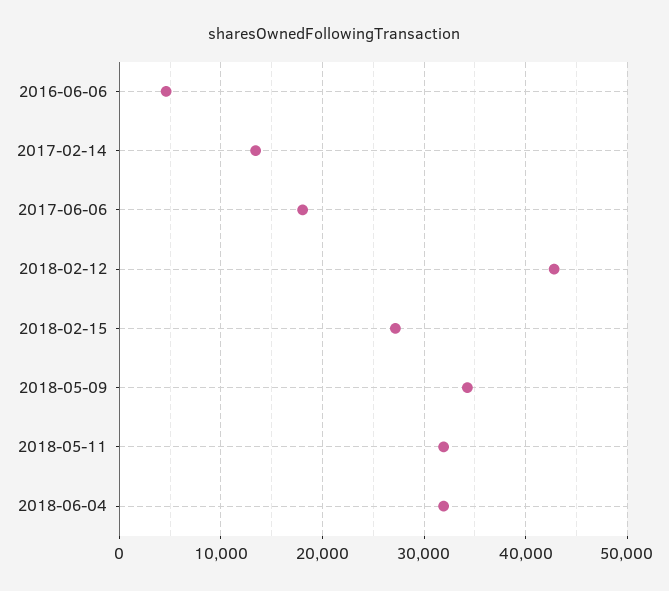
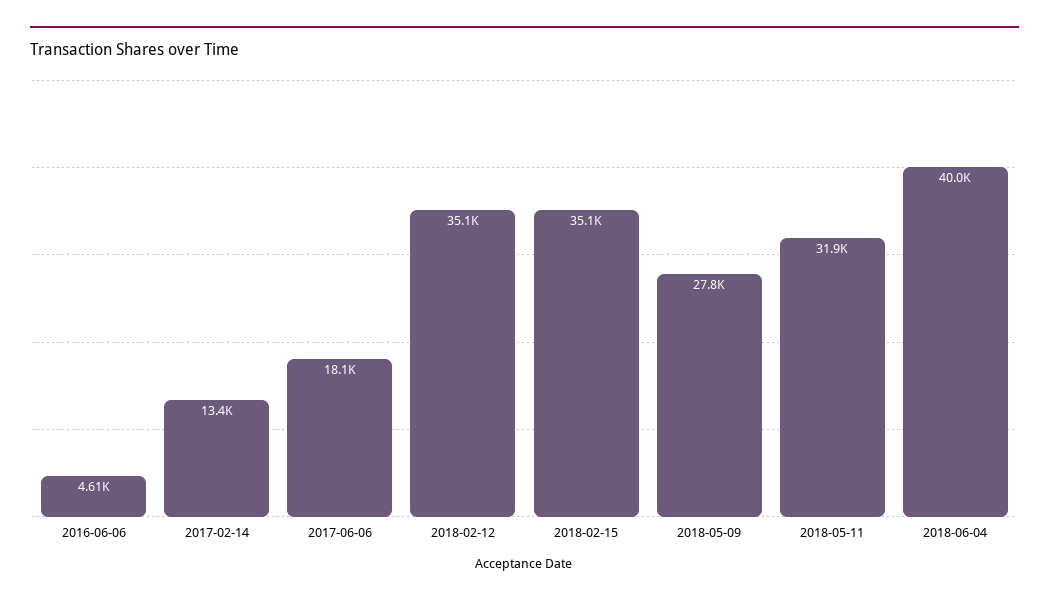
2018-02-12: 43000 -> 35100
2018-02-15: 27000 -> 35100
2018-05-09: 34000 -> 27800
2018-06-04: 32000 -> 40000

